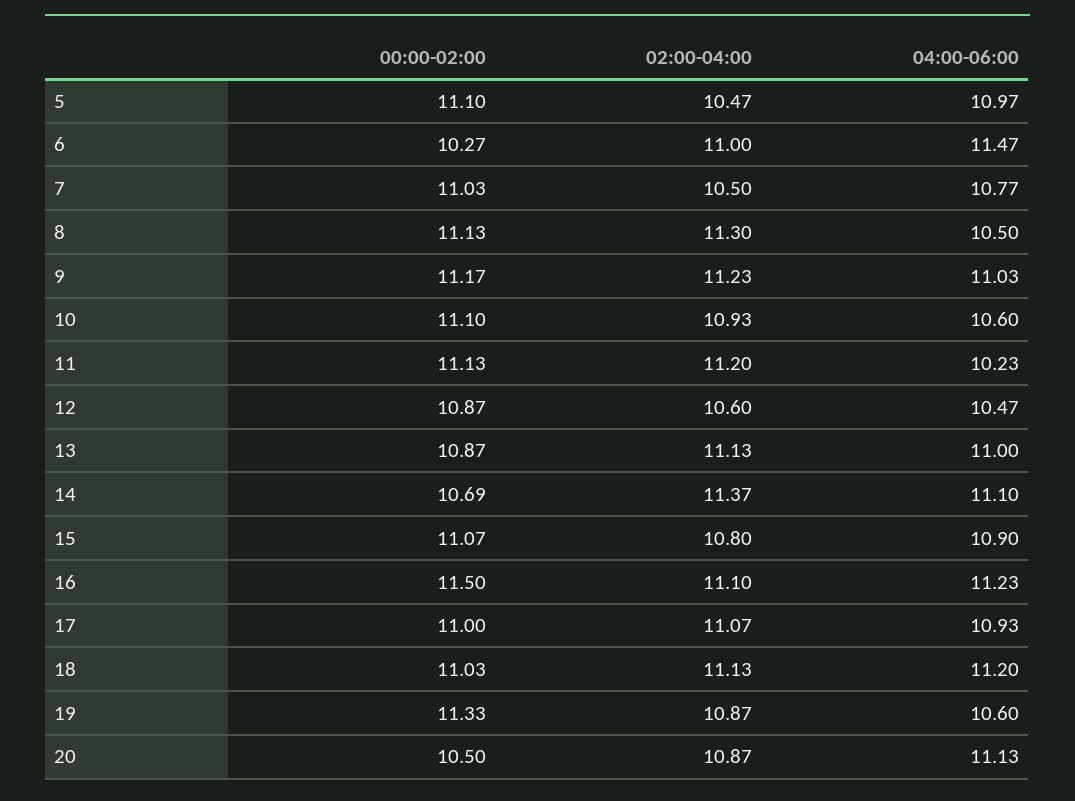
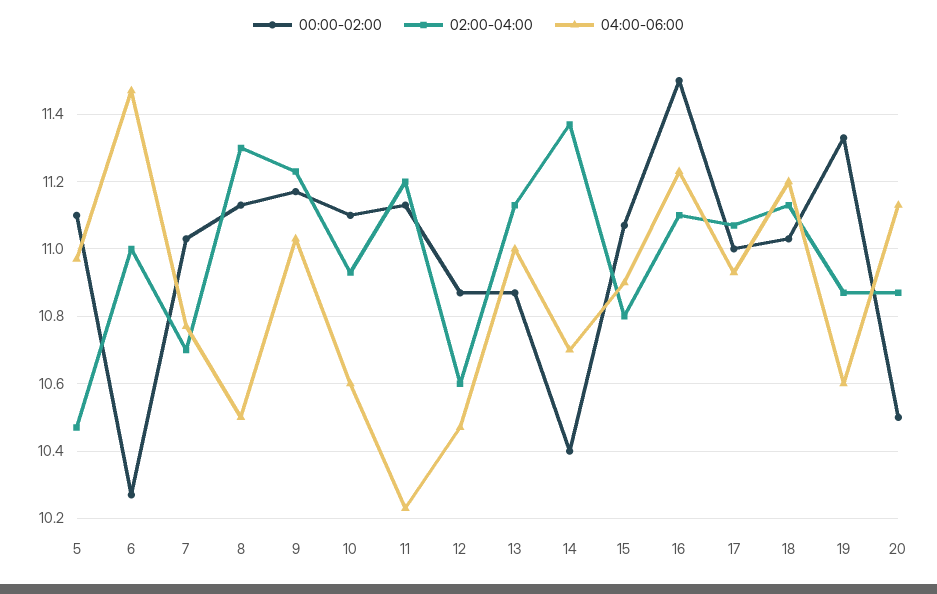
02:00-04:00, 7: 10.5 -> 10.7
00:00-02:00, 14: 10.69 -> 10.4
04:00-06:00, 14: 11.1 -> 10.7

